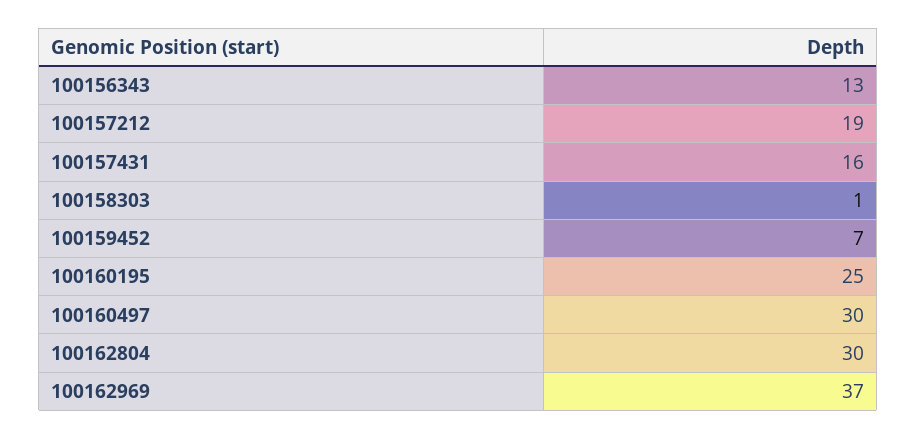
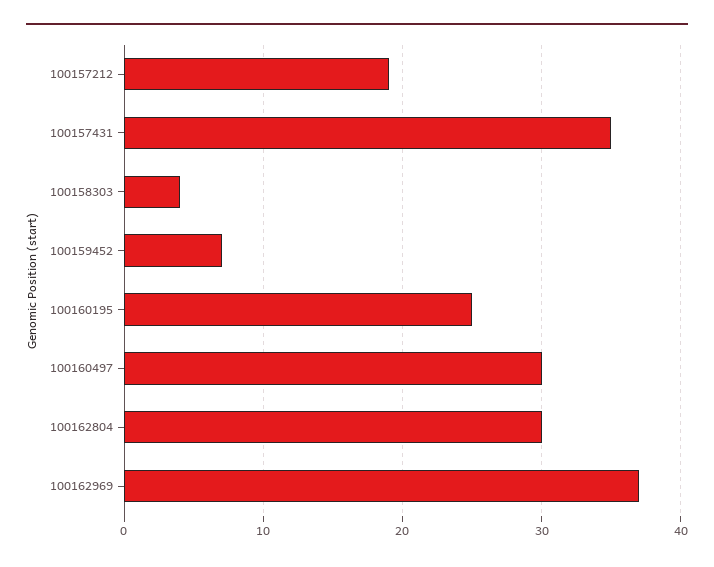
100156343: 13 -> none
100157431: 16 -> 35
100158303: 1 -> 4

